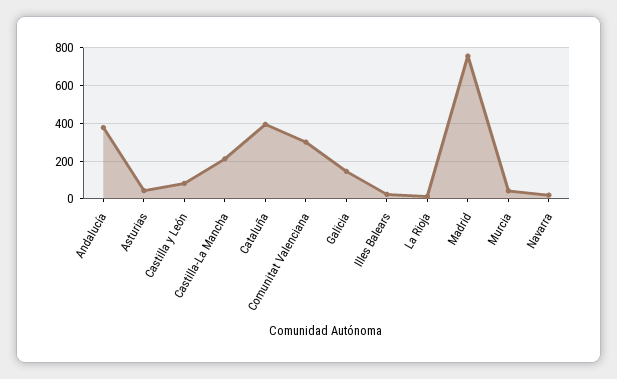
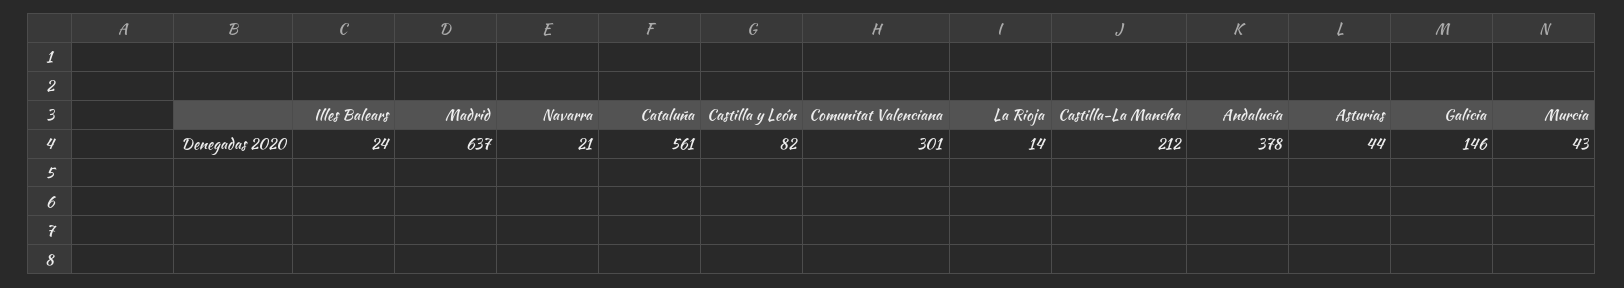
Cataluña: 400 -> 561
Madrid: 750 -> 637

